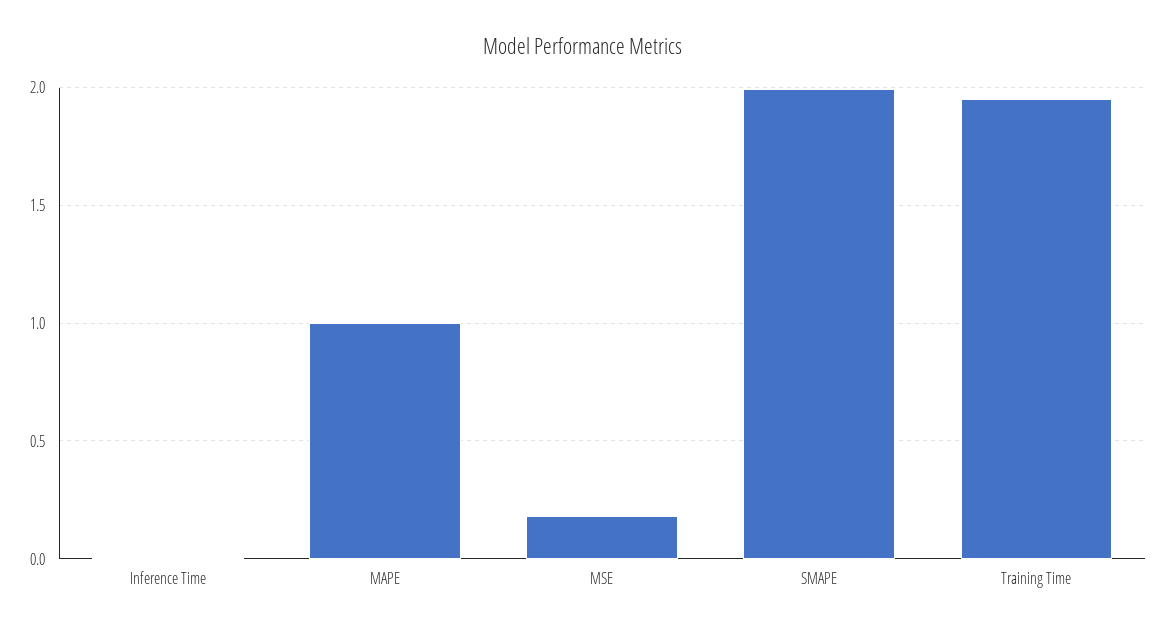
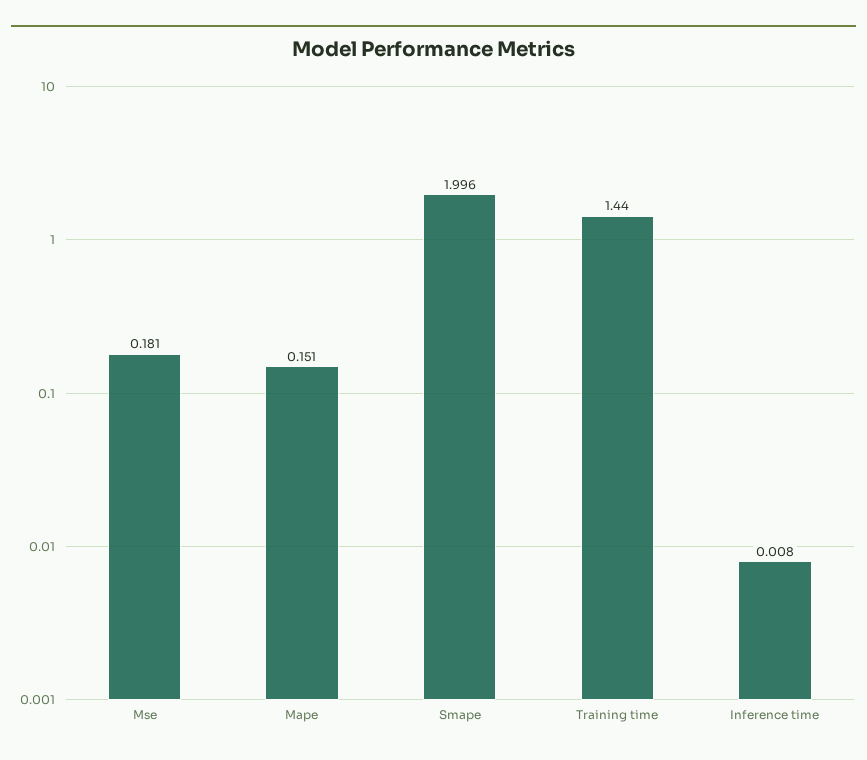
MAPE: 1 -> 0.151
Training Time: 1.95 -> 1.44

